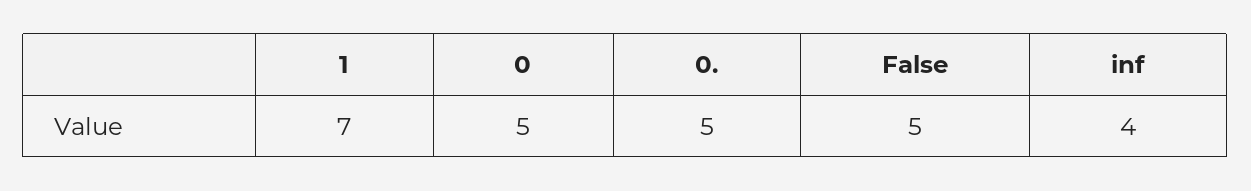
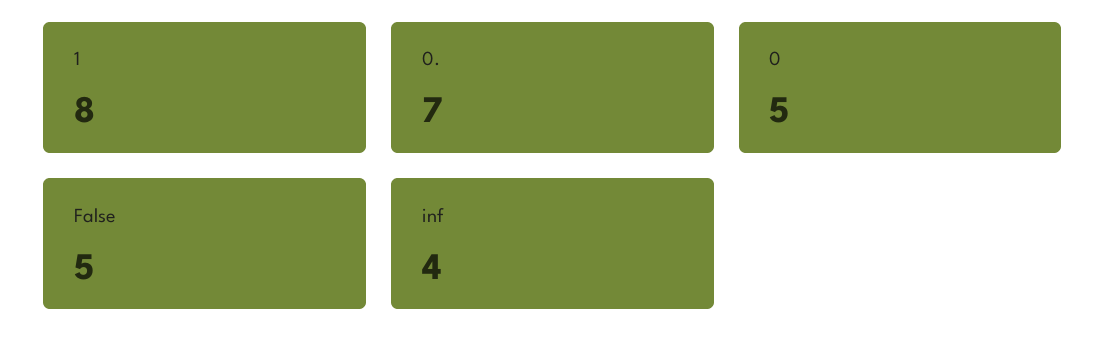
1: 7 -> 8
0.: 5 -> 7

